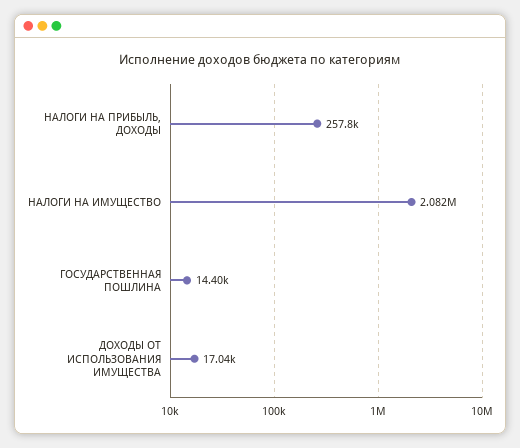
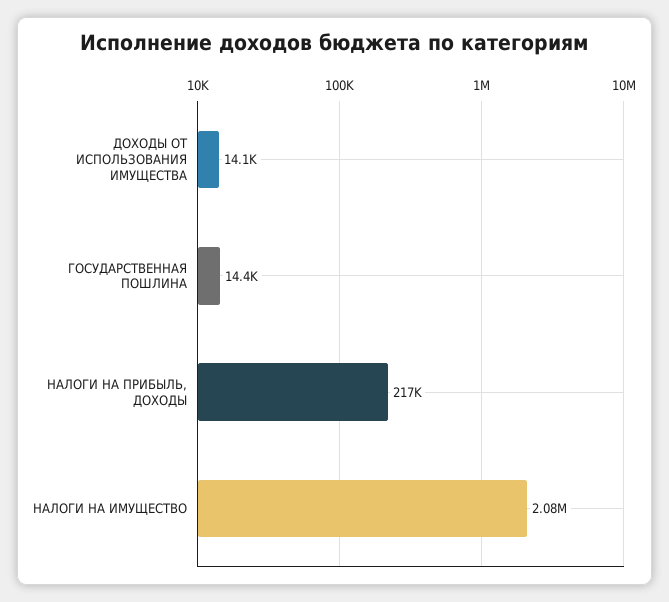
НАЛОГИ НА ПРИБЫЛЬ, ДОХОДЫ: 257800 -> 217000
ДОХОДЫ ОТ ИСПОЛЬЗОВАНИЯ ИМУЩЕСТВА: 17040 -> 14100

